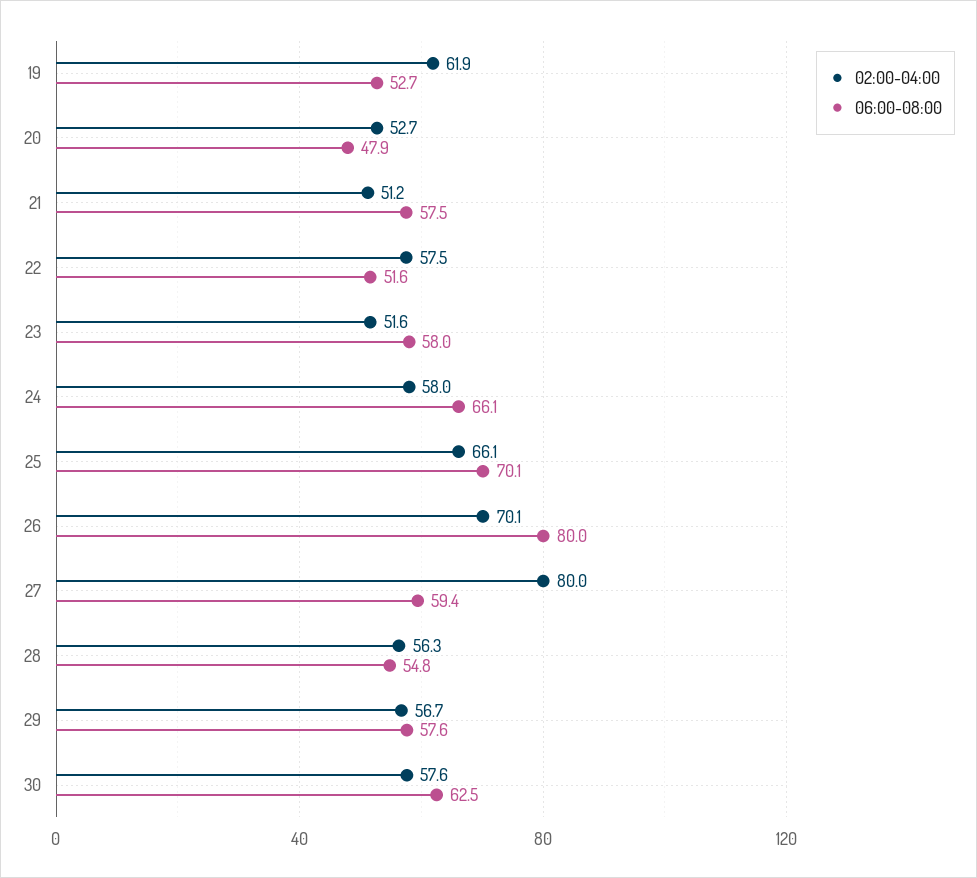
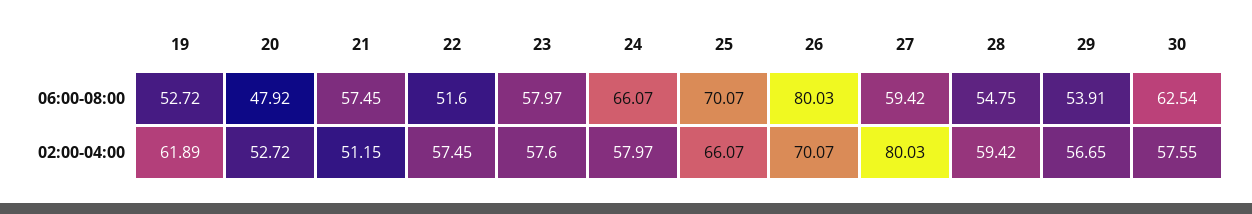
02:00-04:00, 23: 51.6 -> 57.6
02:00-04:00, 28: 56.3 -> 59.42
06:00-08:00, 29: 57.6 -> 53.91

